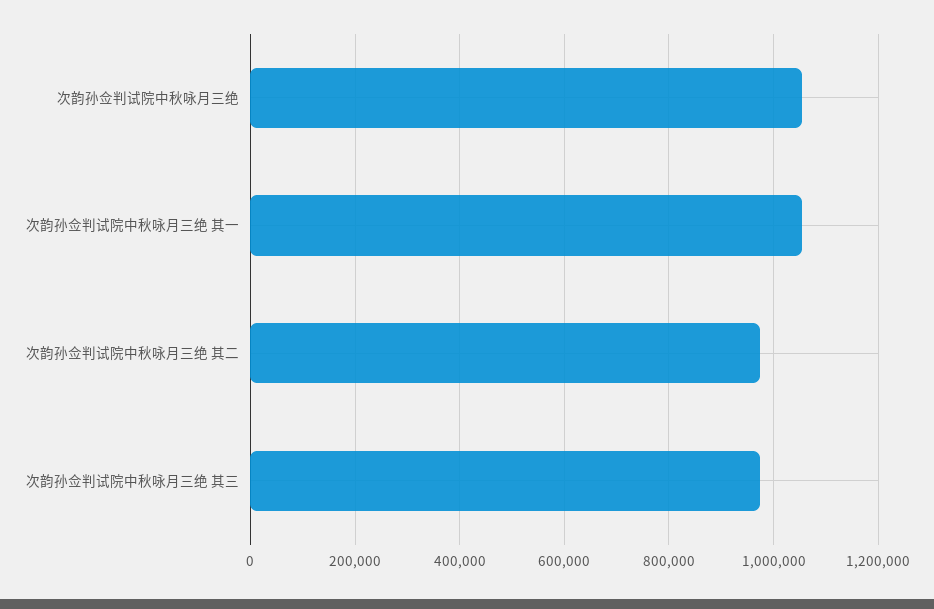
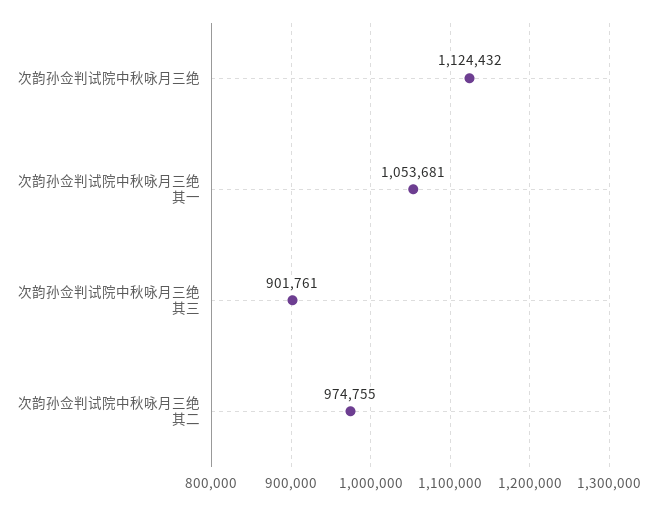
次韵孙佥判试院中秋咏月三绝: 1060000 -> 1124432
次韵孙佥判试院中秋咏月三绝 其三: 980000 -> 901761

